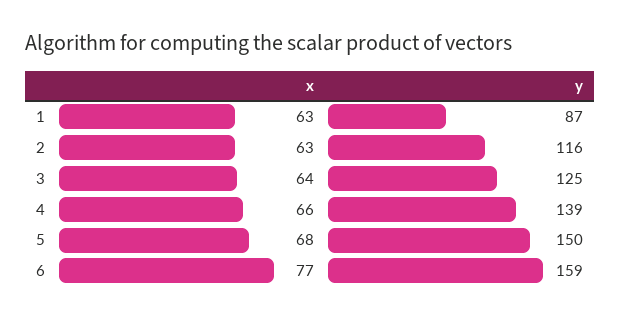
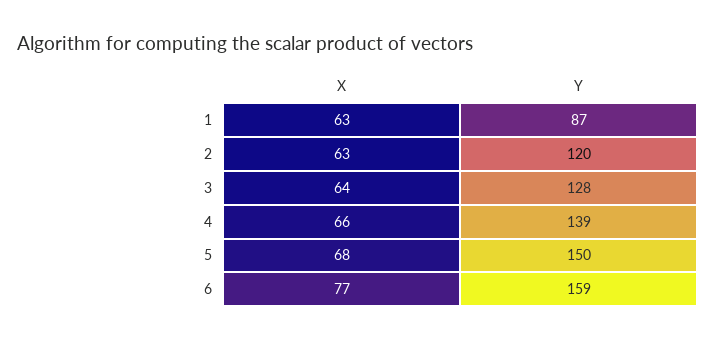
y, 2: 116 -> 120
y, 3: 125 -> 128

